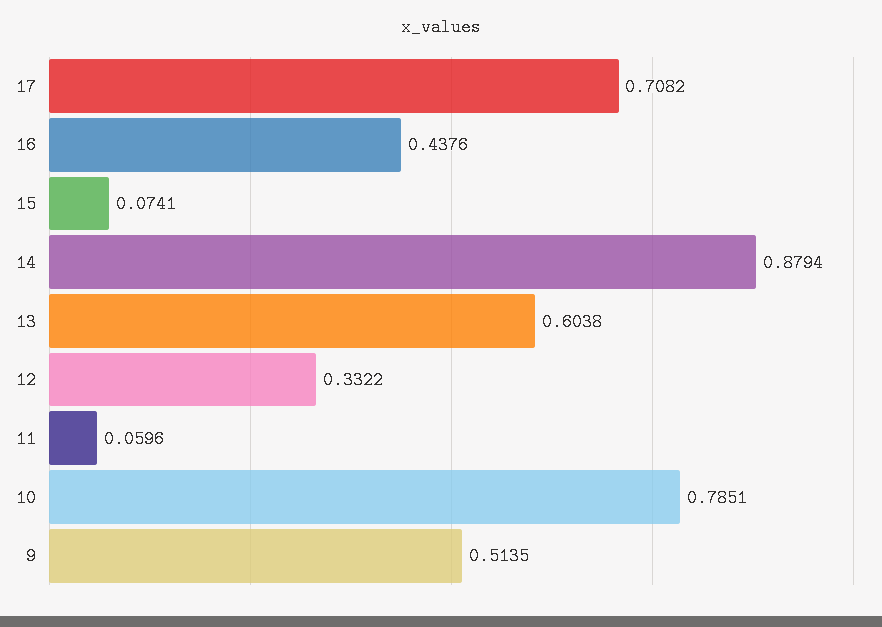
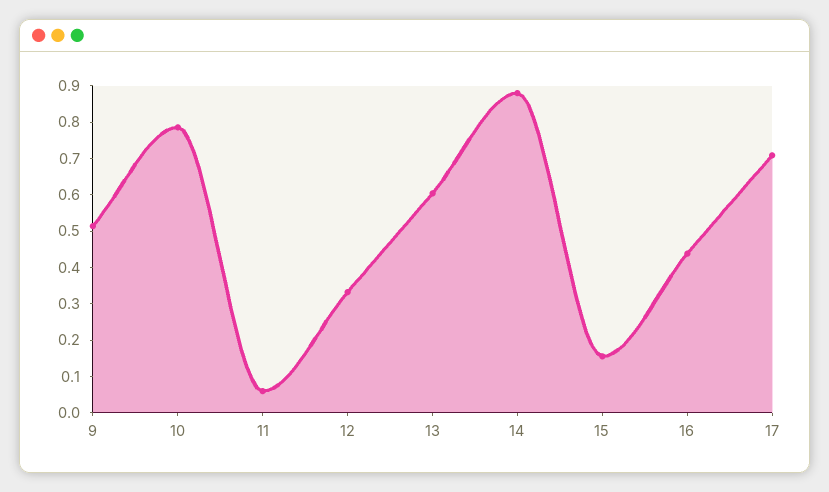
15: 0.0741 -> 0.15

